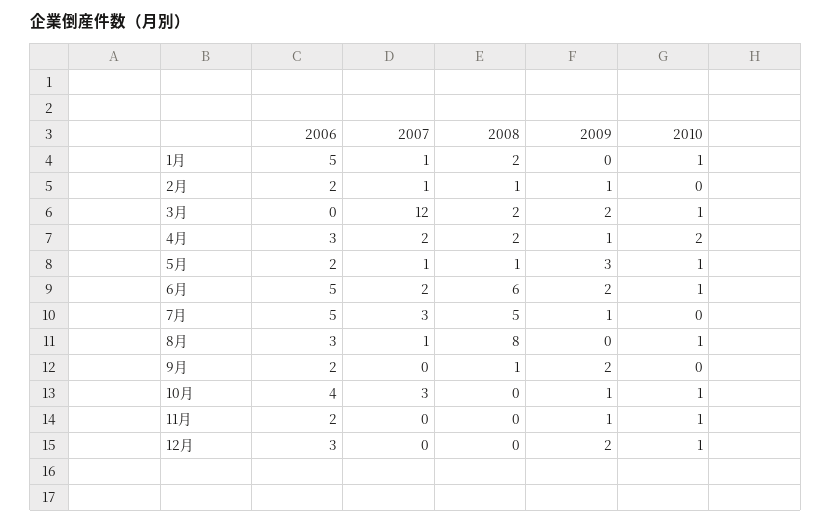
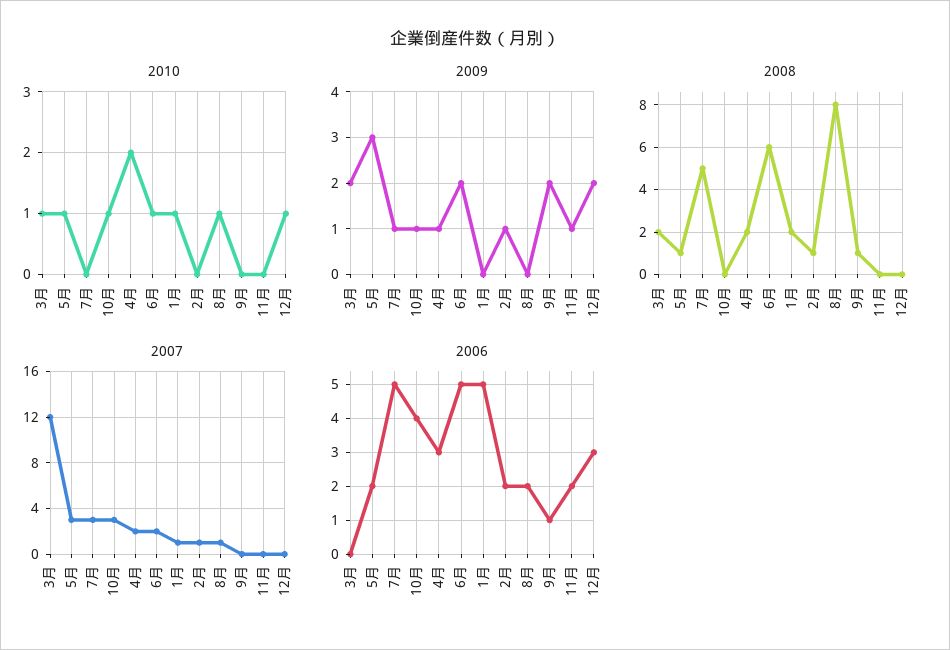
2007, 5月: 1 -> 3
2006, 8月: 3 -> 2
2006, 9月: 2 -> 1
2010, 11月: 1 -> 0

